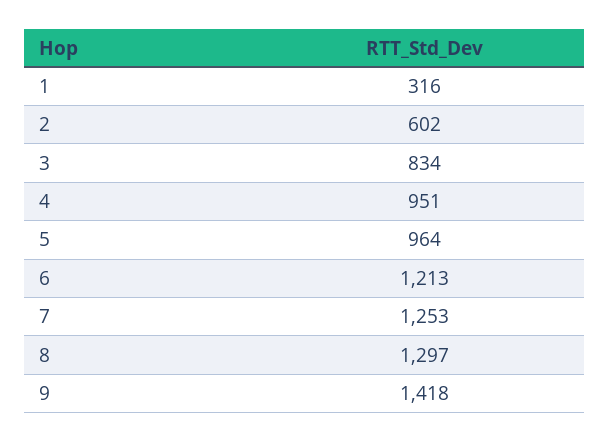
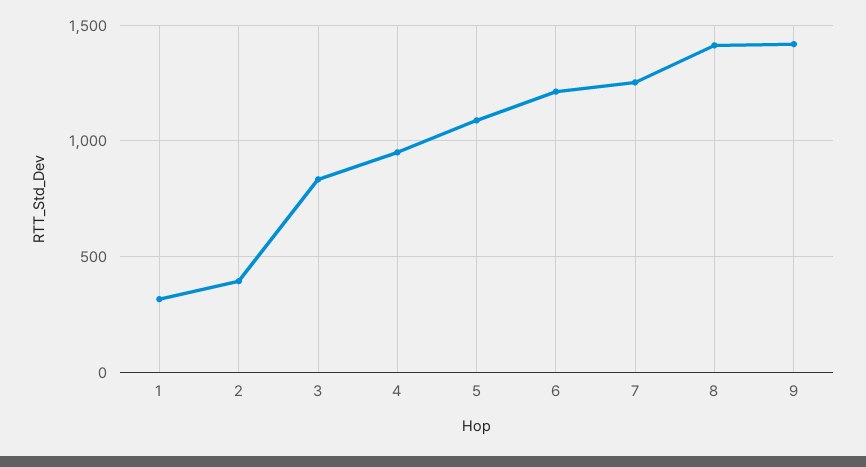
2: 602 -> 400
5: 964 -> 1100
8: 1297 -> 1400

